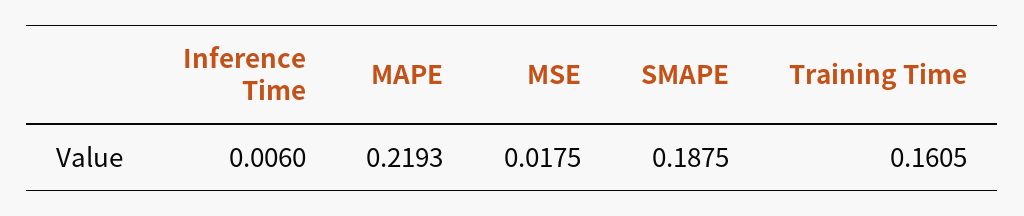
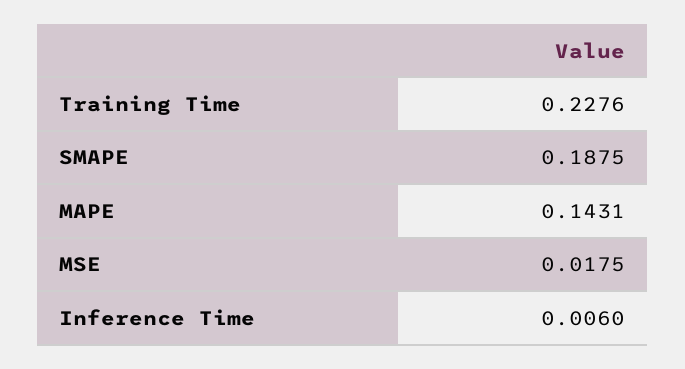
MAPE: 0.2193 -> 0.1431
Training Time: 0.1605 -> 0.2276

